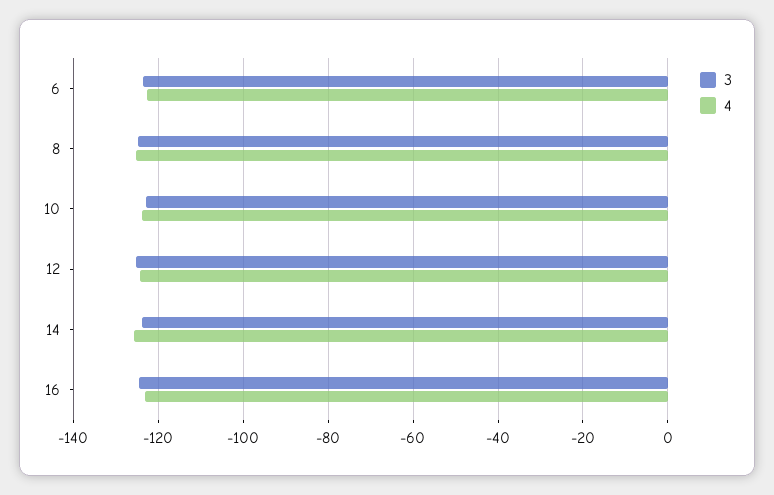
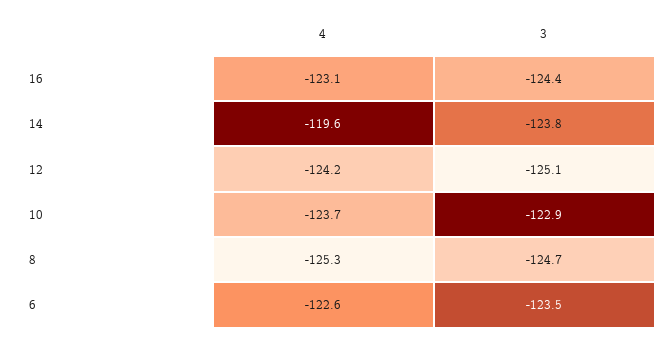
4, 14: -126 -> -119.6

